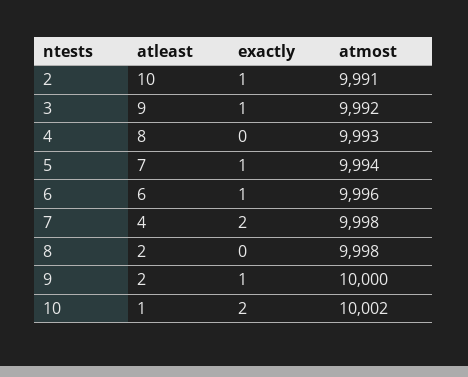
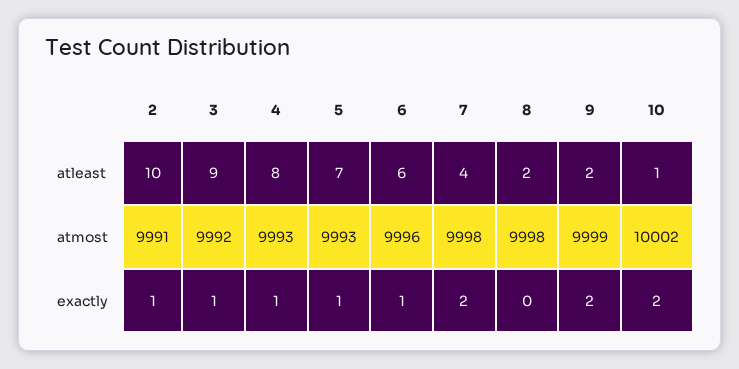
exactly, 4: 0 -> 1
atmost, 5: 9994 -> 9993
exactly, 9: 1 -> 2
atmost, 9: 10000 -> 9999

